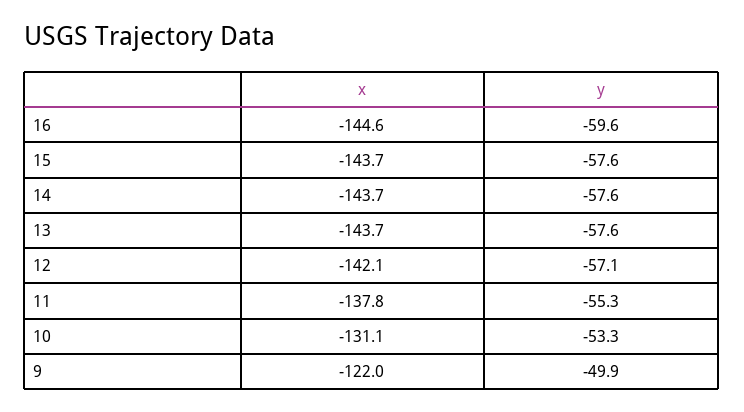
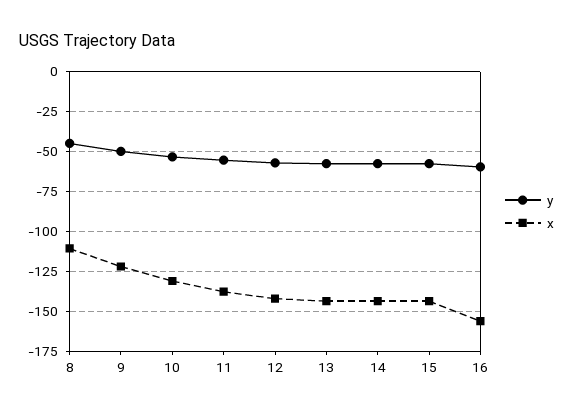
x, 16: -144.6 -> -155
y, 8: none -> -45
x, 8: none -> -110

